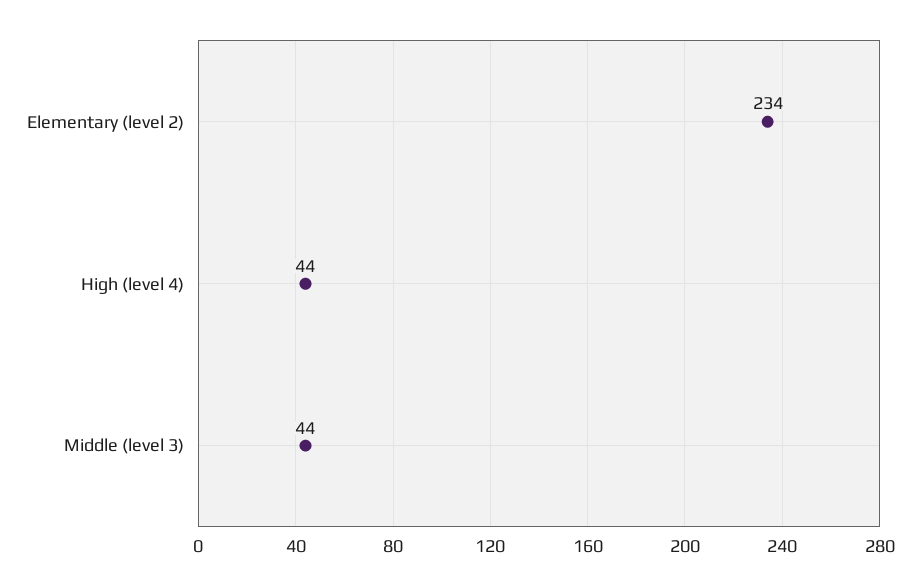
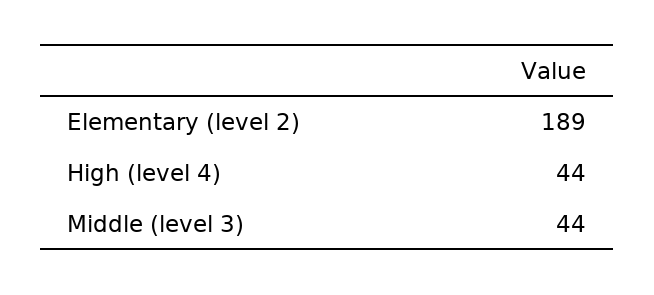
Elementary (level 2): 234 -> 189

